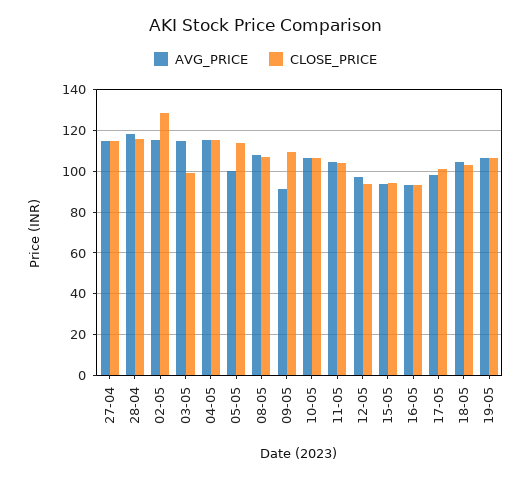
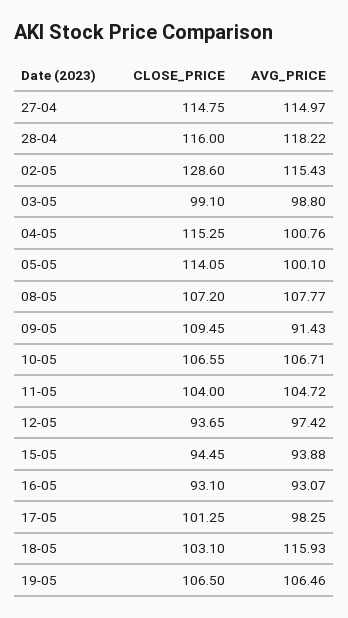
AVG_PRICE, 03-05: 115 -> 98.8
AVG_PRICE, 04-05: 115 -> 100.76
AVG_PRICE, 18-05: 105 -> 115.93

